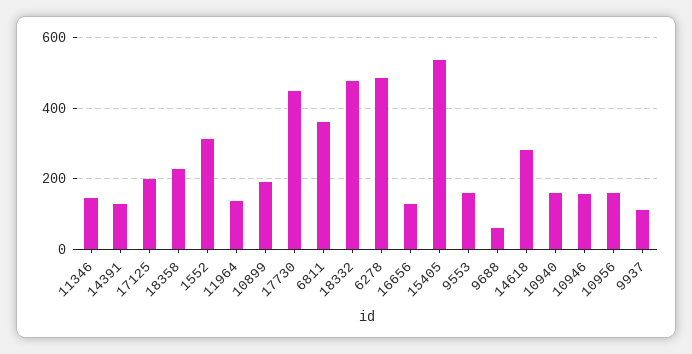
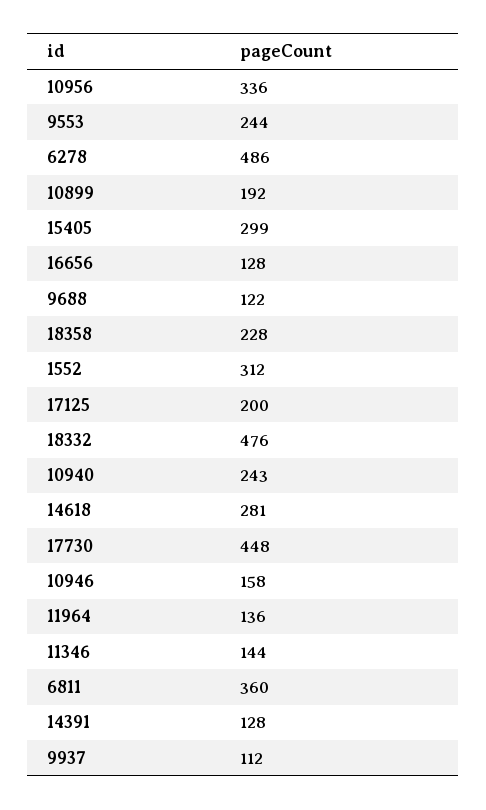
15405: 540 -> 299
9553: 160 -> 244
9688: 60 -> 122
10940: 160 -> 243
10956: 160 -> 336

